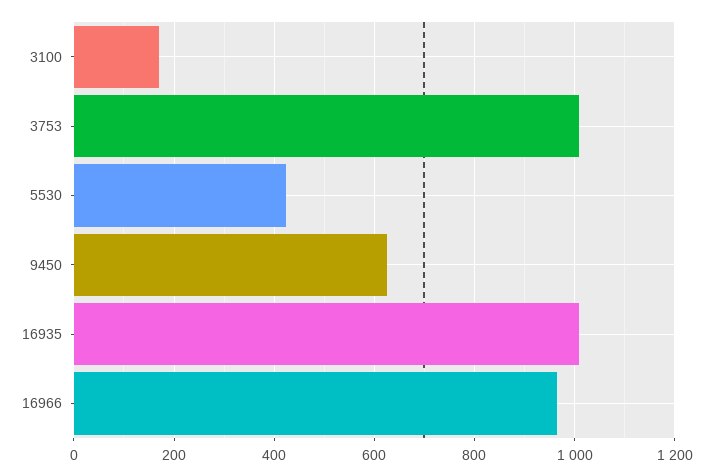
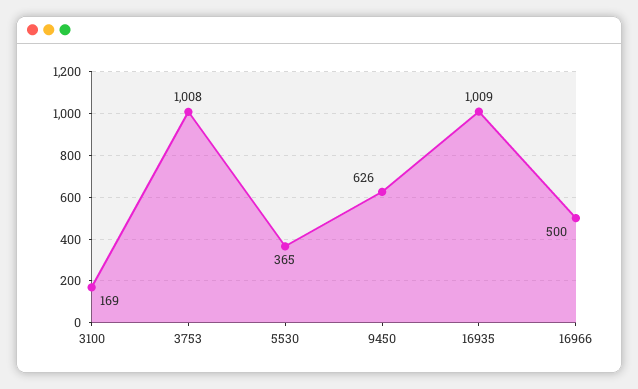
5530: 420 -> 365
16966: 960 -> 500

